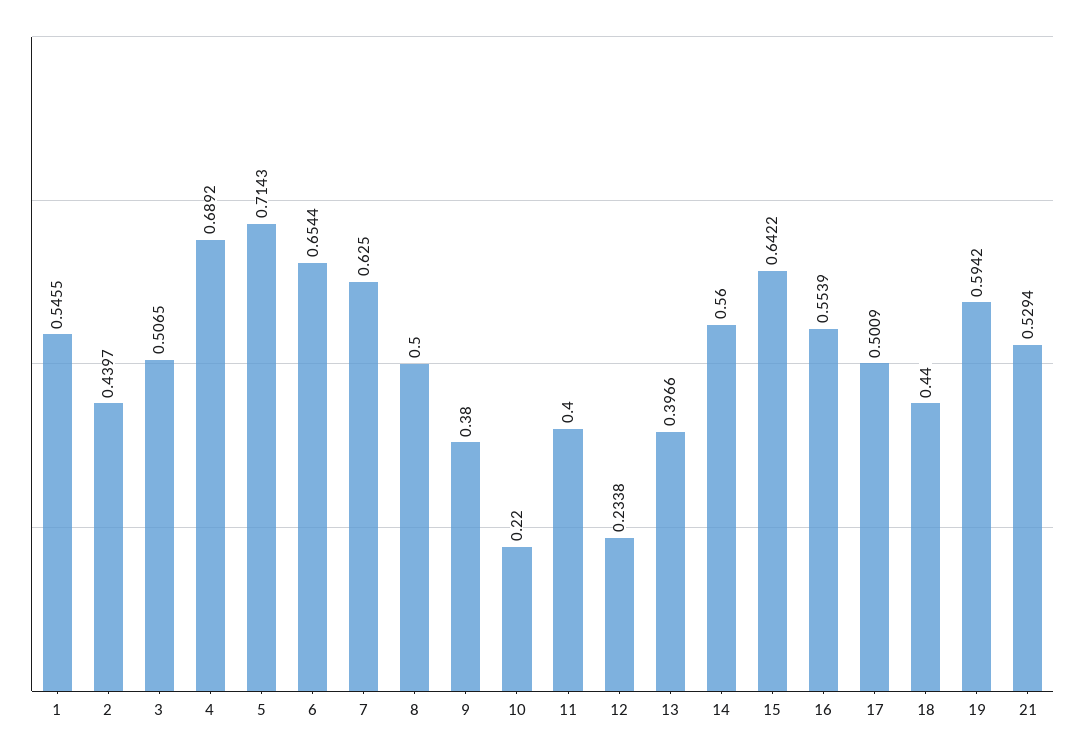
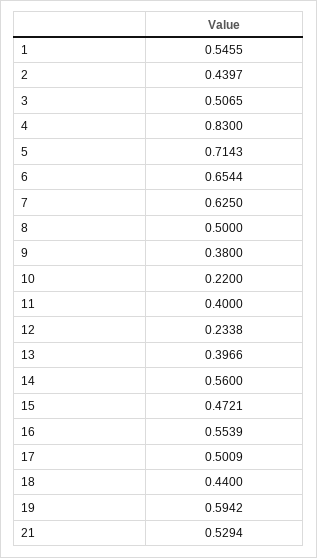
4: 0.6892 -> 0.83
15: 0.6422 -> 0.4721

